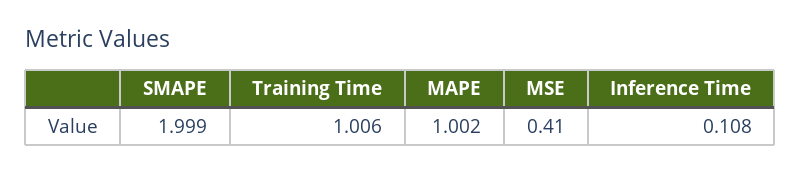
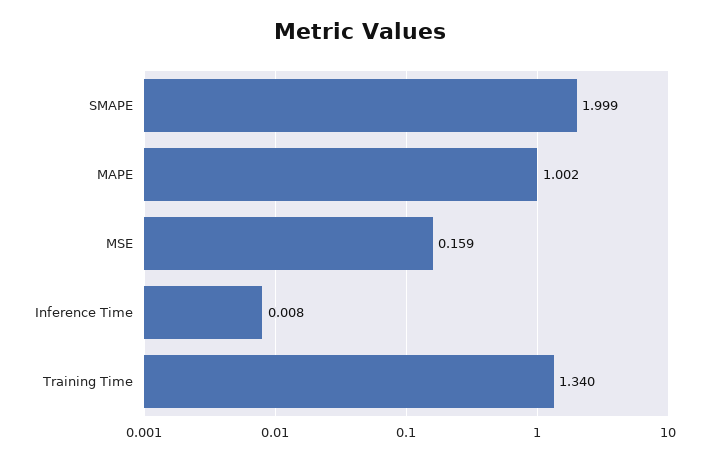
Training Time: 1.006 -> 1.34
MSE: 0.41 -> 0.159
Inference Time: 0.108 -> 0.008

